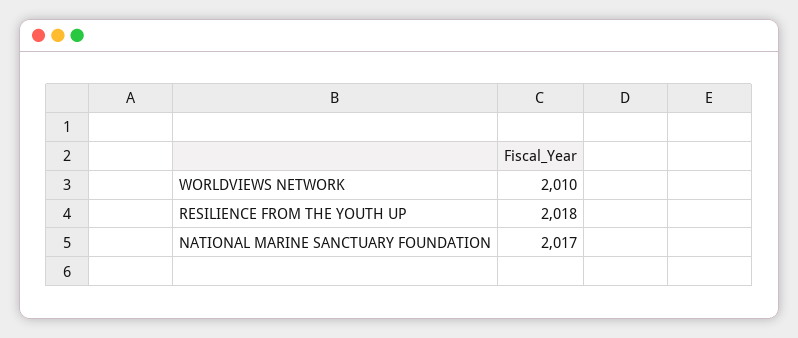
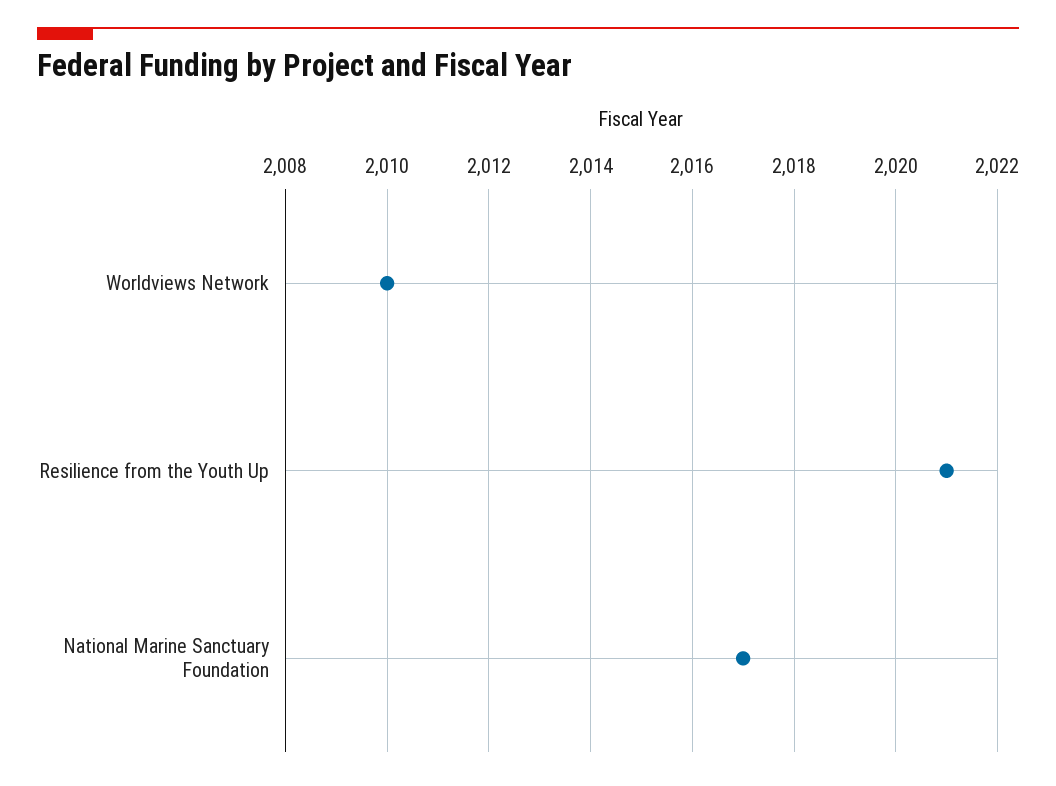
RESILIENCE FROM THE YOUTH UP: 2018 -> 2021

